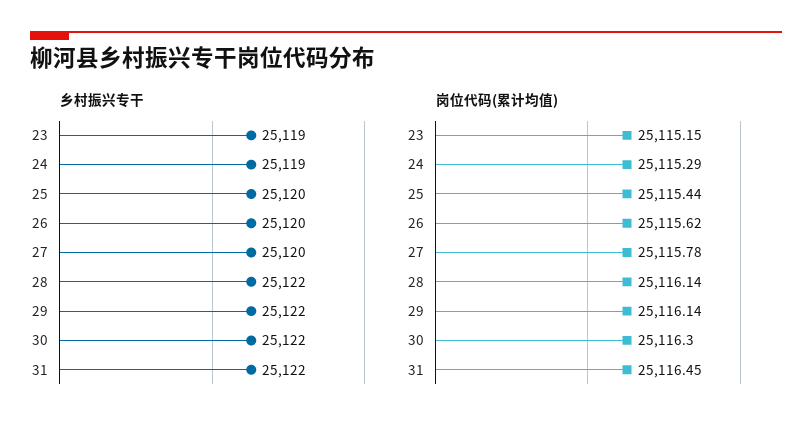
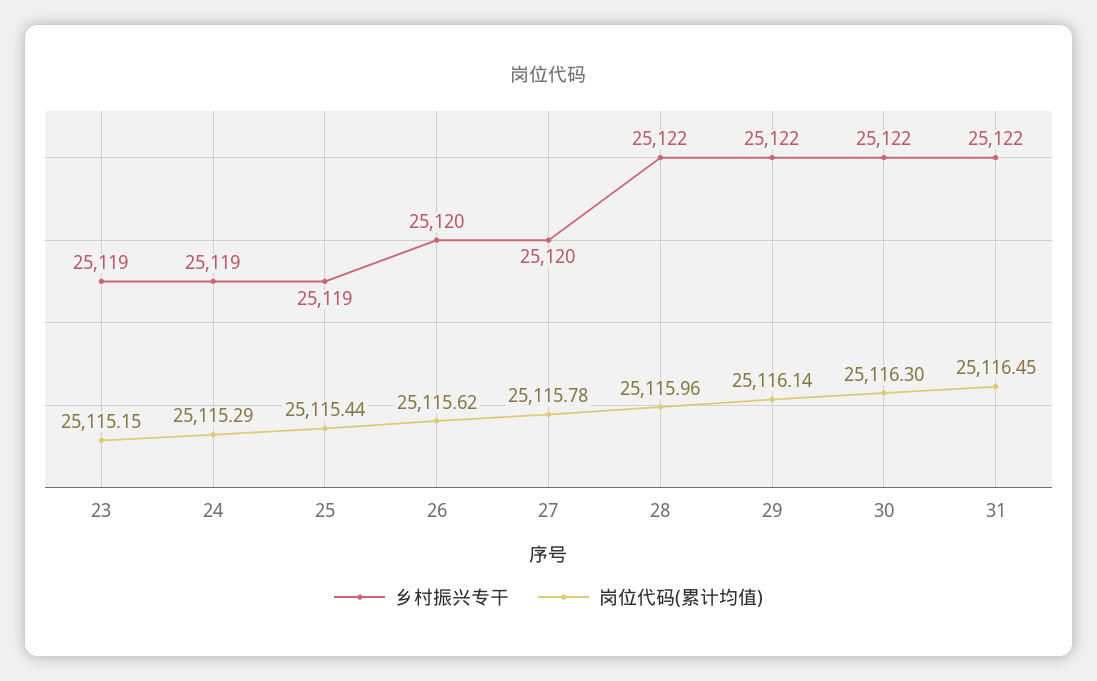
乡村振兴专干, 25: 25120 -> 25119
岗位代码(累计均值), 28: 25116.14 -> 25115.96

